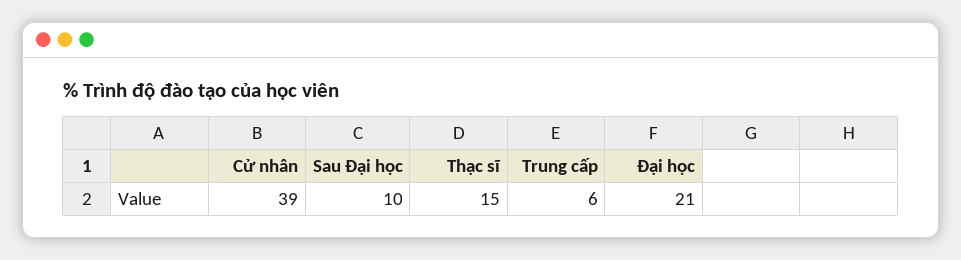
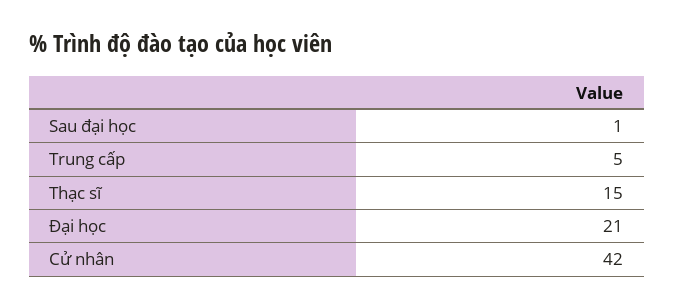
Cử nhân: 39 -> 42
Sau Đại học: 10 -> 1
Trung cấp: 6 -> 5

